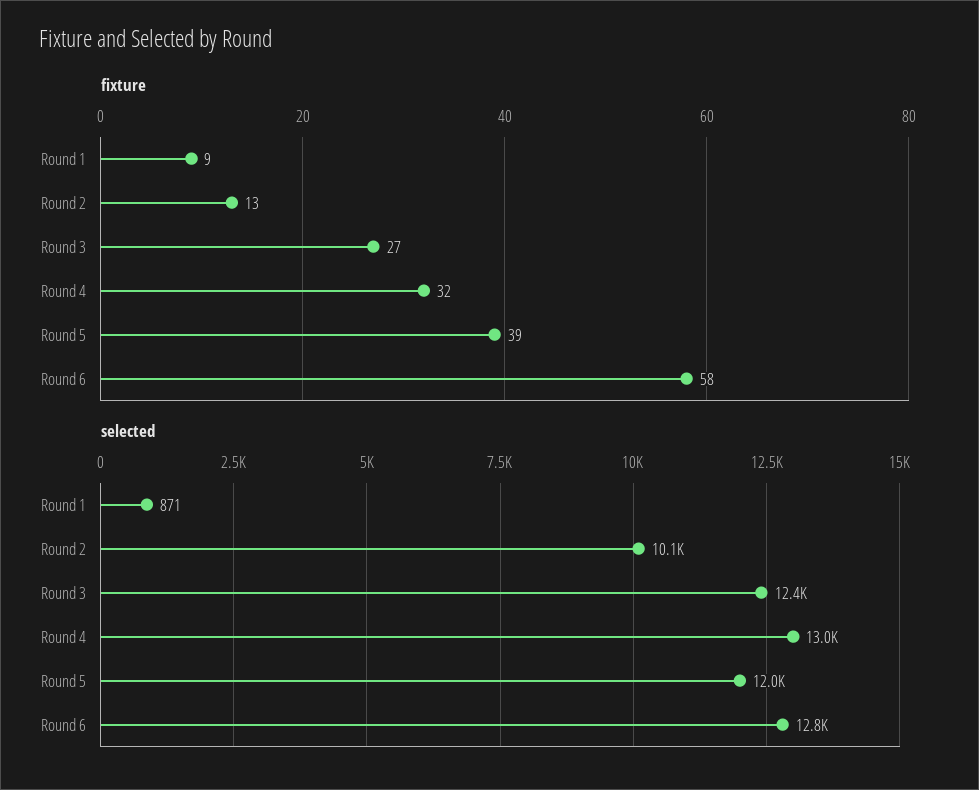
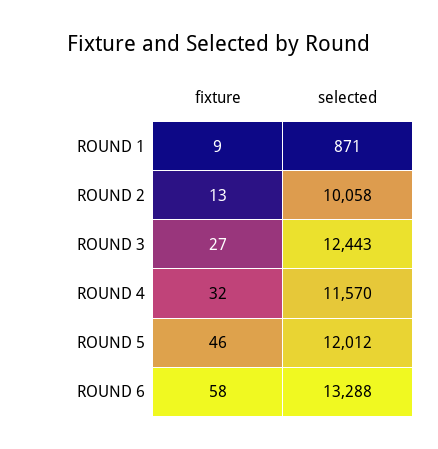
fixture, Round 5: 39 -> 46
selected, Round 4: 13000 -> 11570
selected, Round 6: 12800 -> 13288

